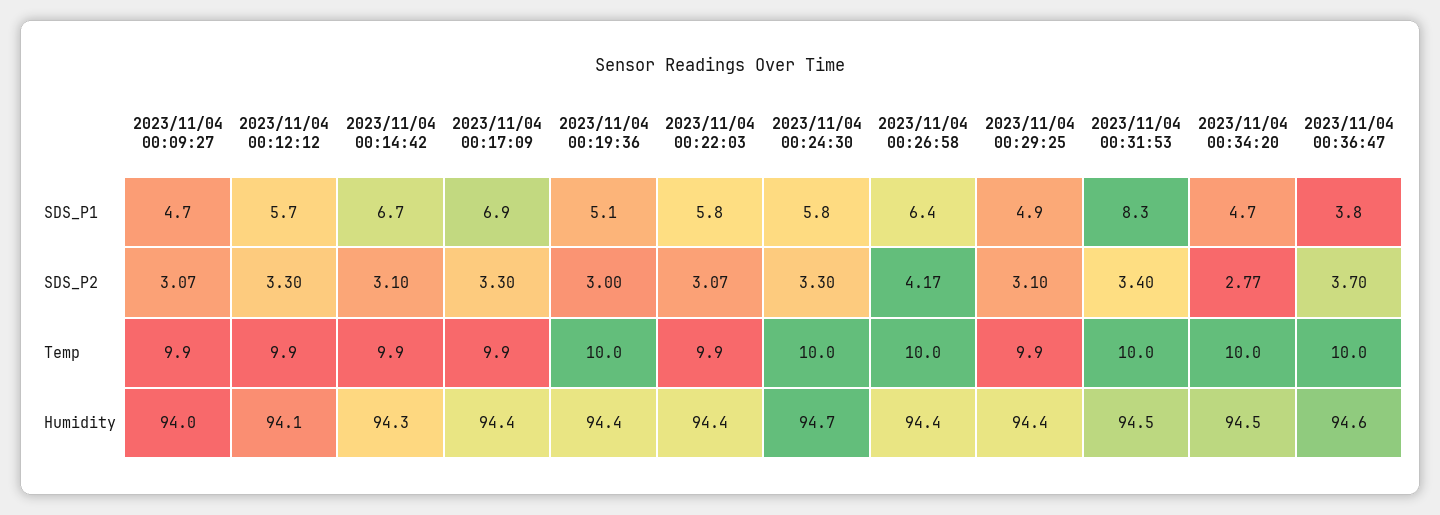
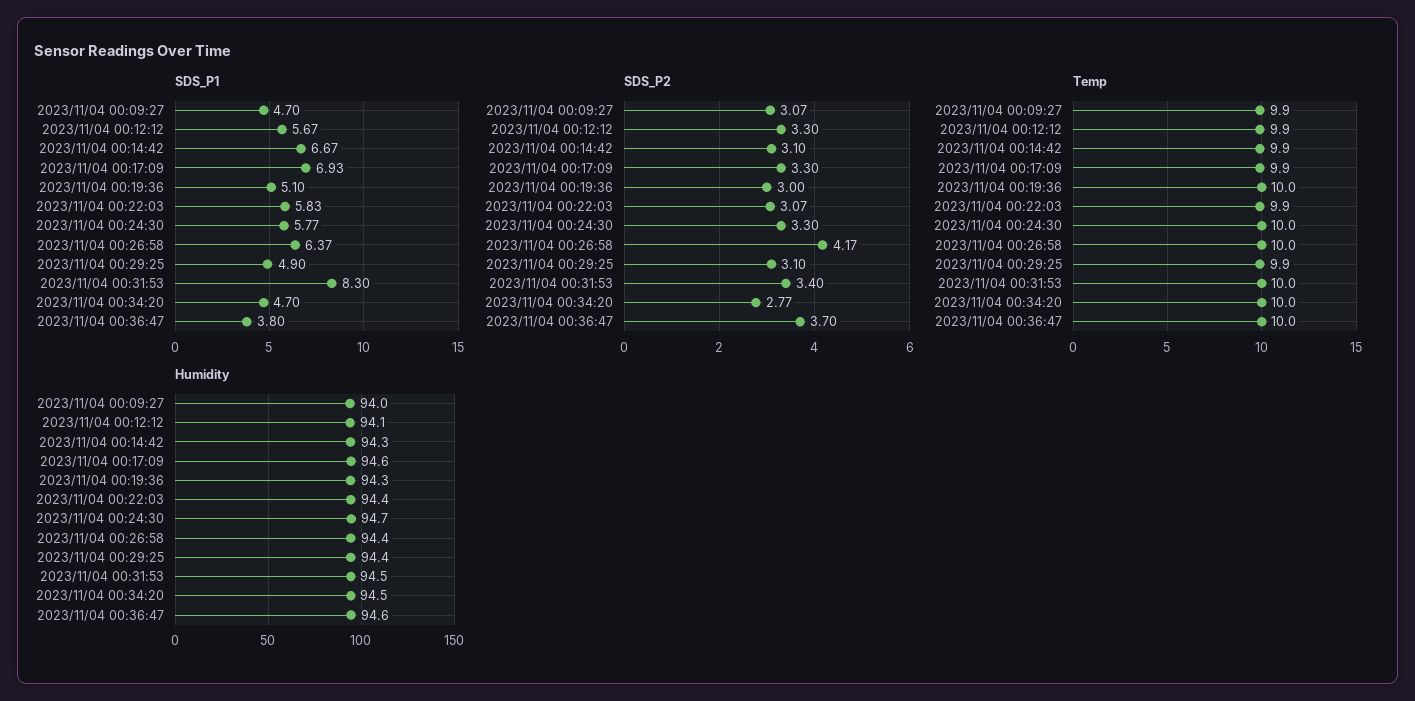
Humidity, 2023/11/04 00:17:09: 94.4 -> 94.6
Humidity, 2023/11/04 00:19:36: 94.4 -> 94.3

